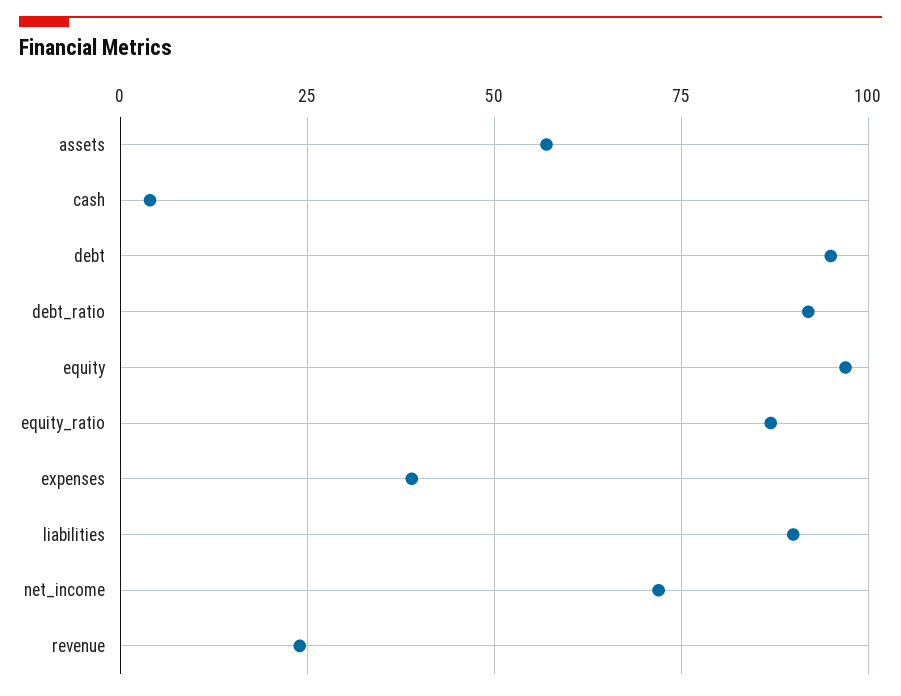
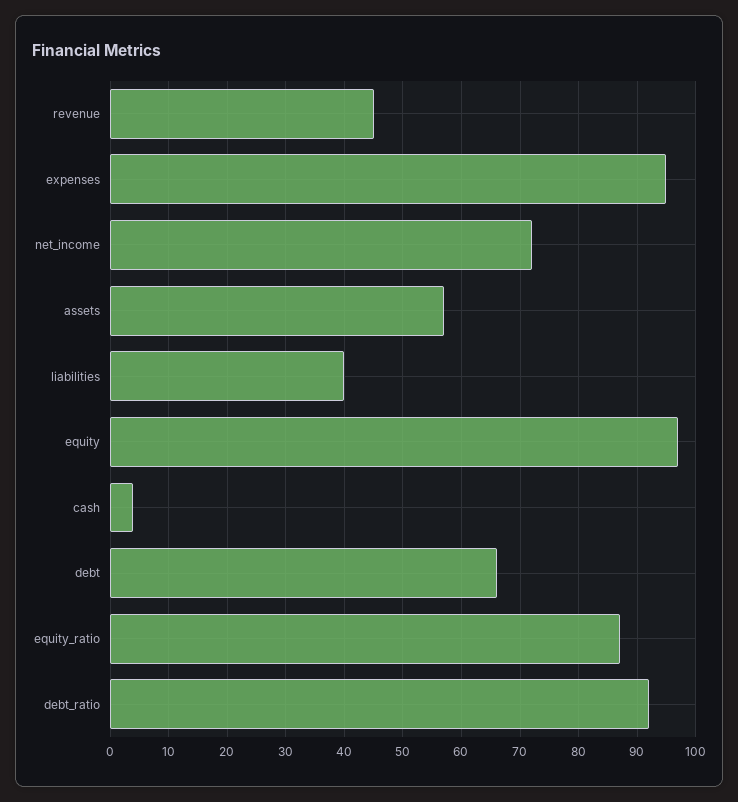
debt: 95 -> 65
expenses: 40 -> 95
liabilities: 90 -> 40
revenue: 25 -> 45

